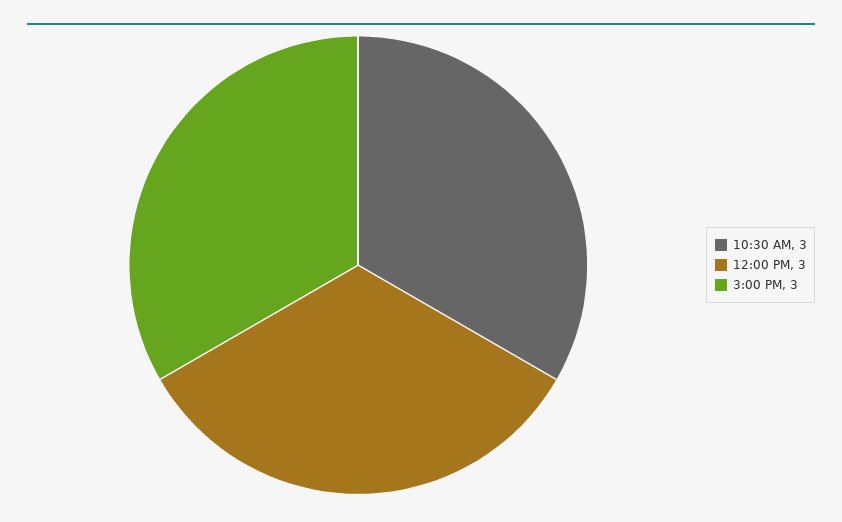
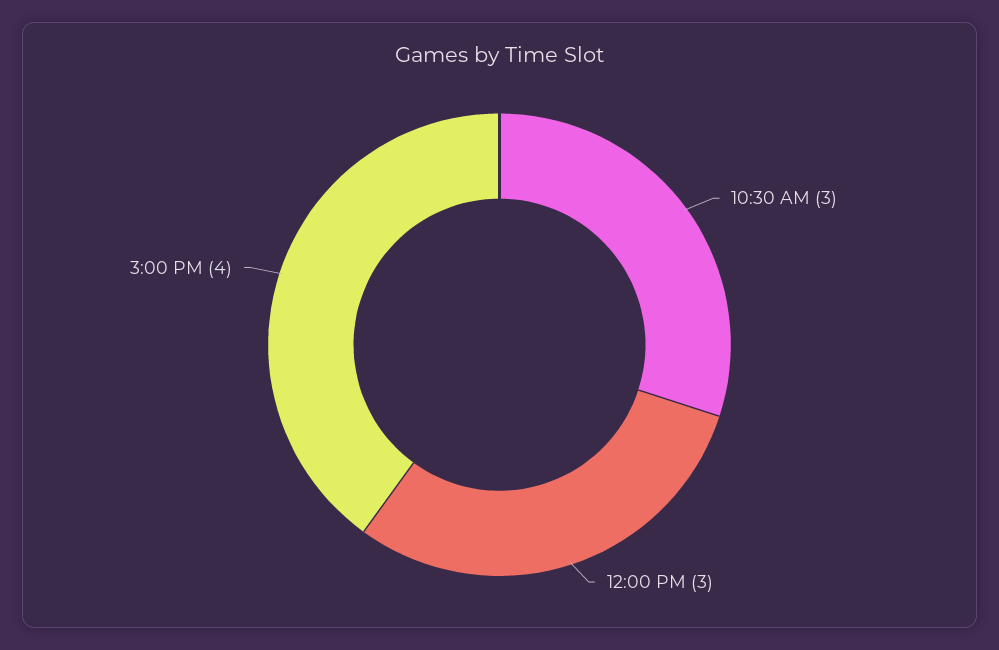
3:00 PM: 3 -> 4

